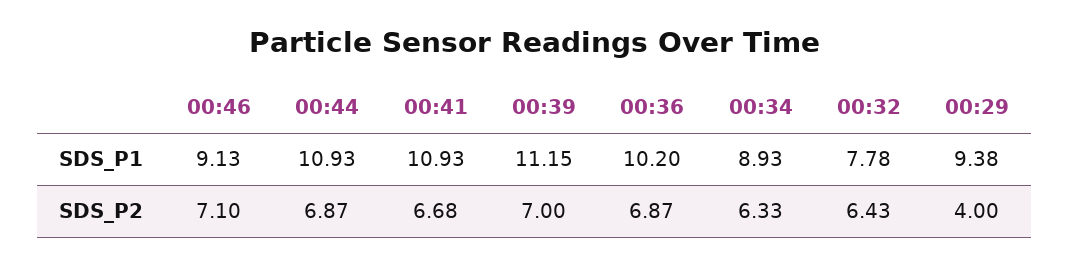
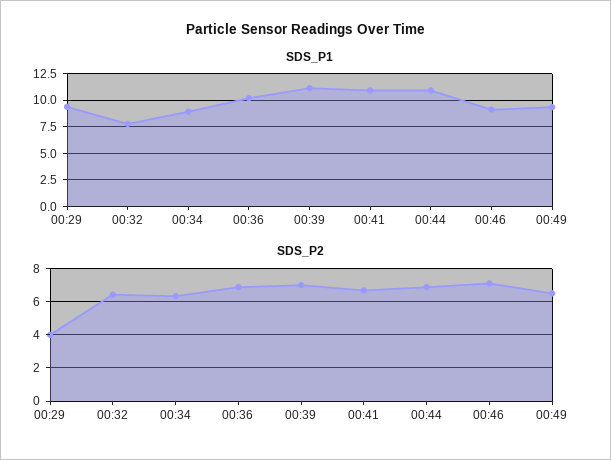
SDS_P1, 00:49: none -> 10
SDS_P2, 00:49: none -> 6.5

